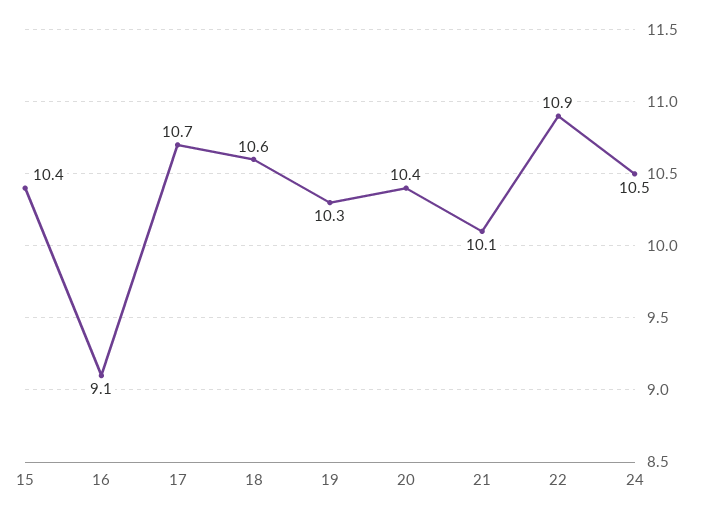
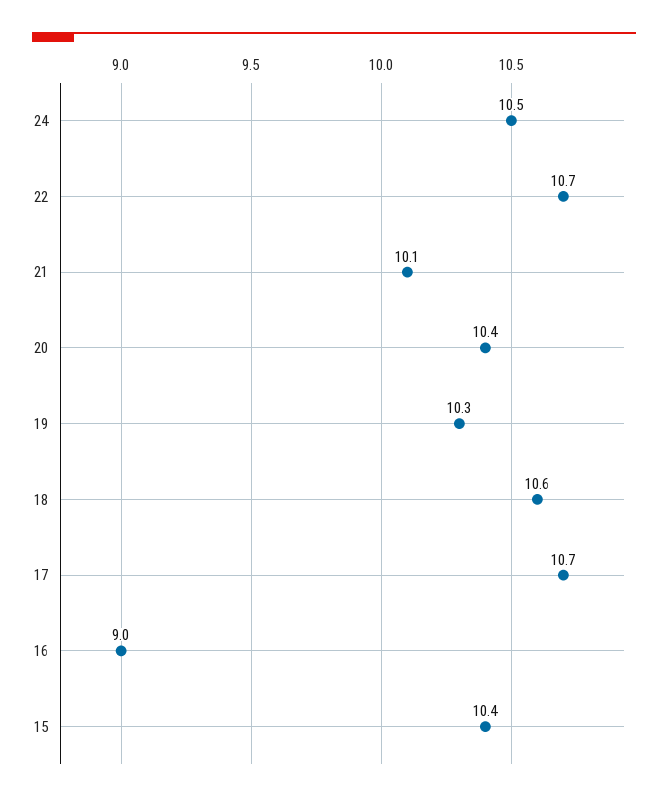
16: 9.1 -> 9
22: 10.9 -> 10.7

